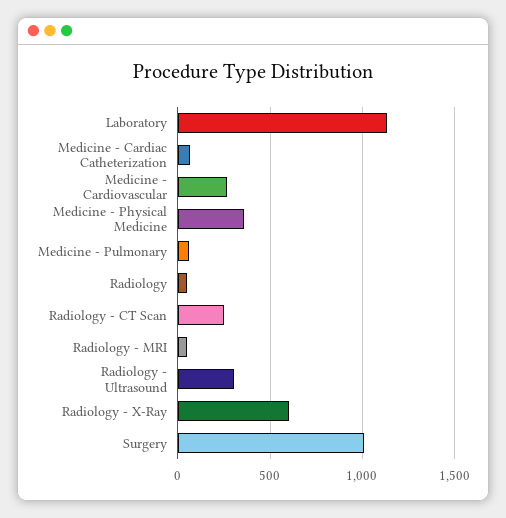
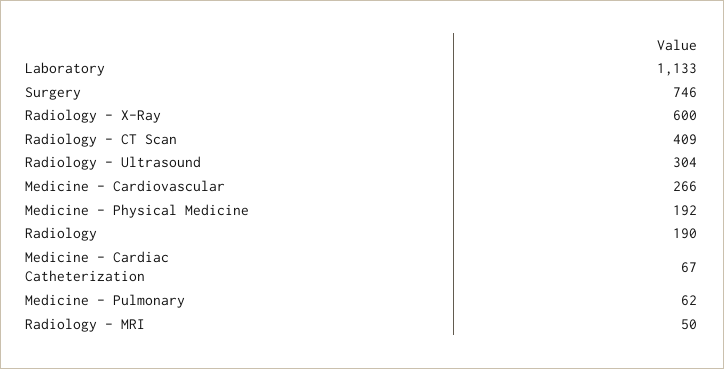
Medicine - Physical Medicine: 350 -> 192
Radiology: 50 -> 190
Radiology - CT Scan: 250 -> 409
Surgery: 1000 -> 746

